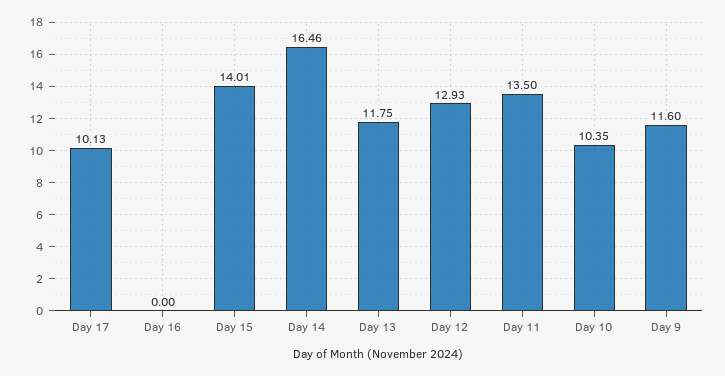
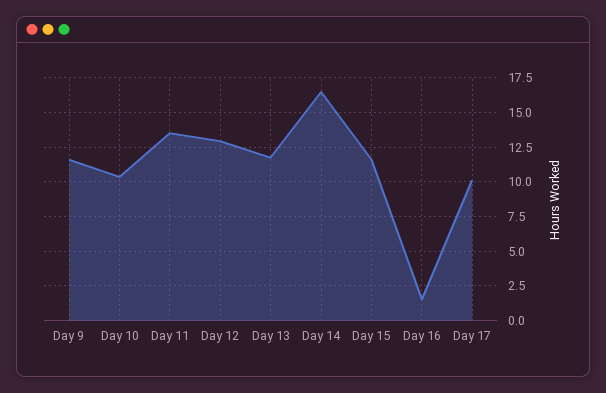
Day 16: 0 -> 1.5
Day 15: 14.01 -> 11.5

